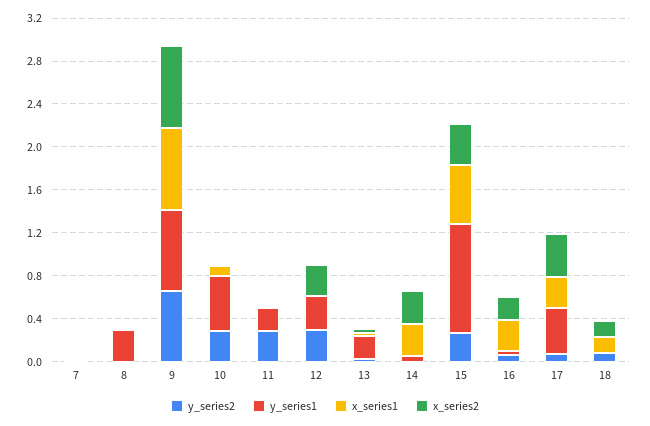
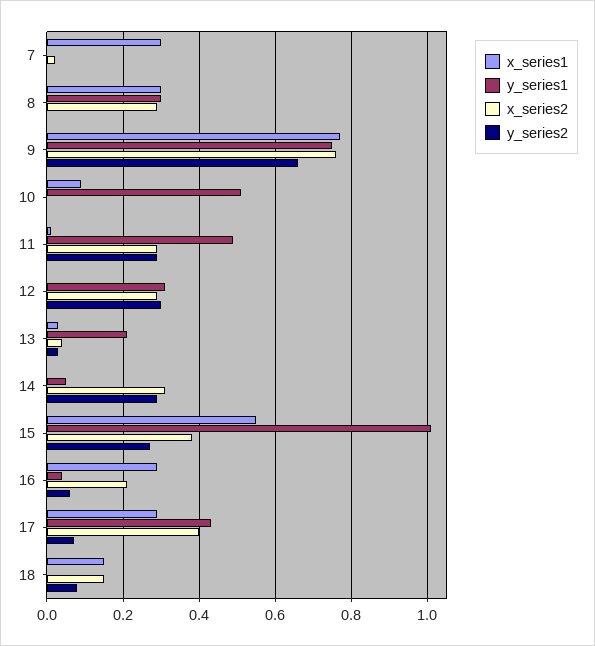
x_series1, 7: 0 -> 0.3
x_series1, 8: 0 -> 0.3
x_series2, 8: 0 -> 0.3
y_series2, 10: 0.3 -> 0
y_series1, 11: 0.2 -> 0.5
x_series2, 11: 0 -> 0.3
y_series2, 14: 0 -> 0.3
x_series1, 14: 0.3 -> 0

